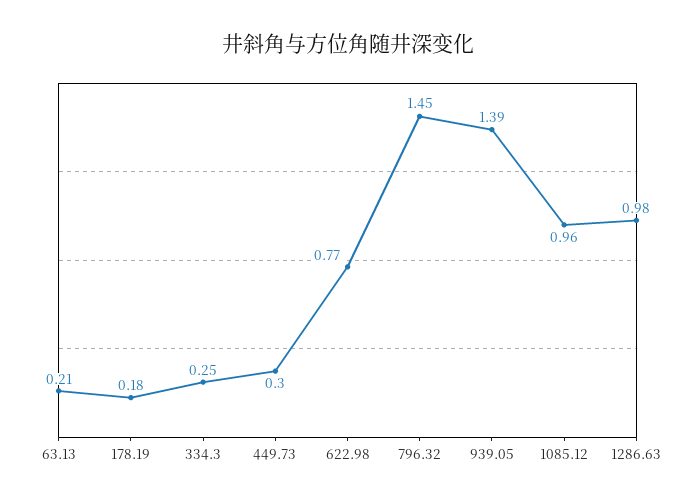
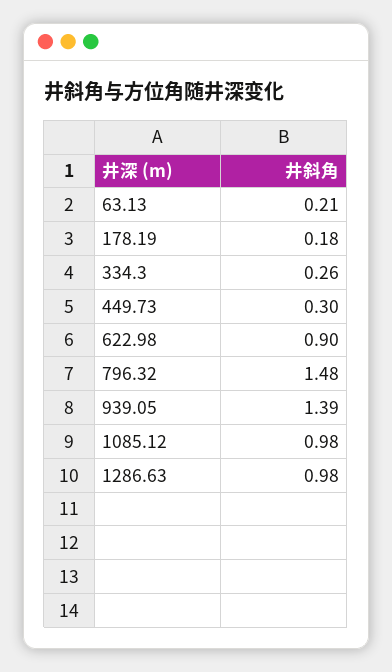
334.3: 0.25 -> 0.26
622.98: 0.77 -> 0.9
796.32: 1.45 -> 1.48
1085.12: 0.96 -> 0.98

